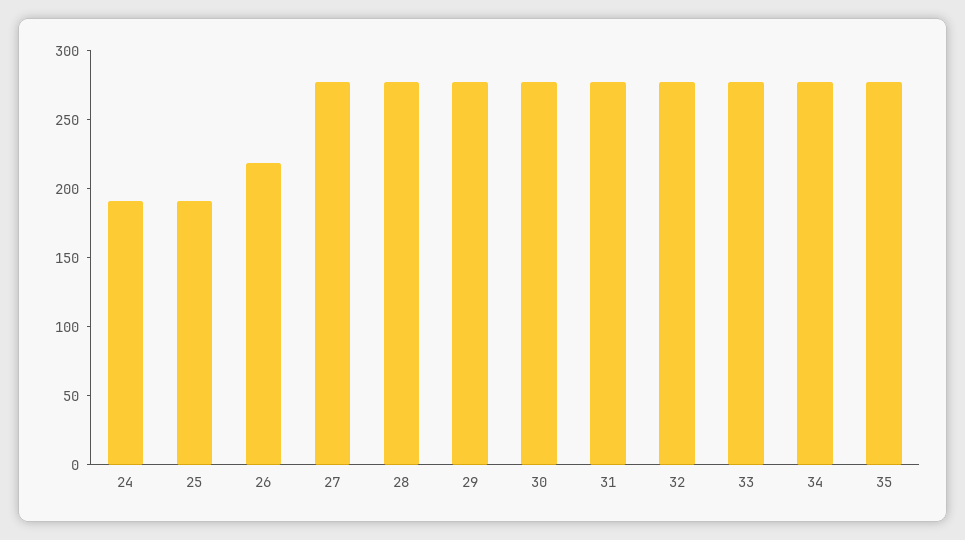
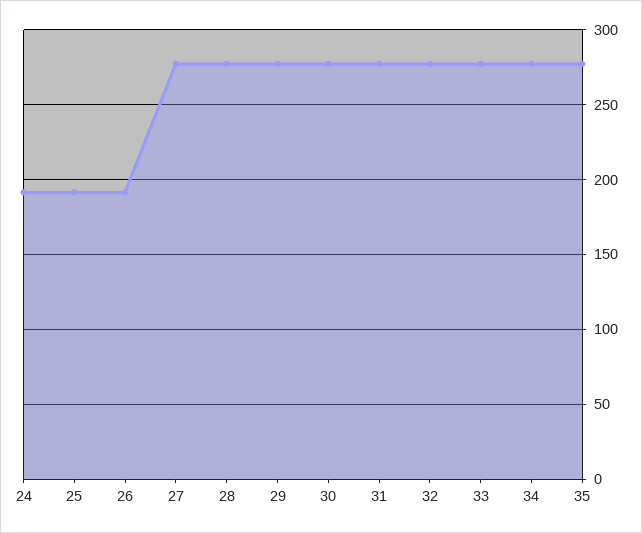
26: 220 -> 190

